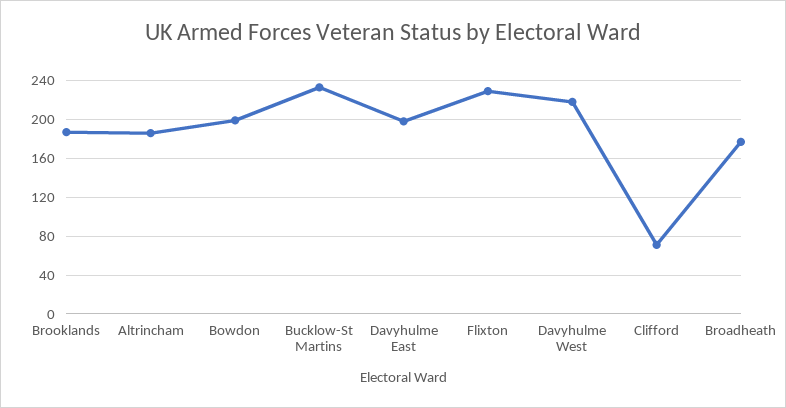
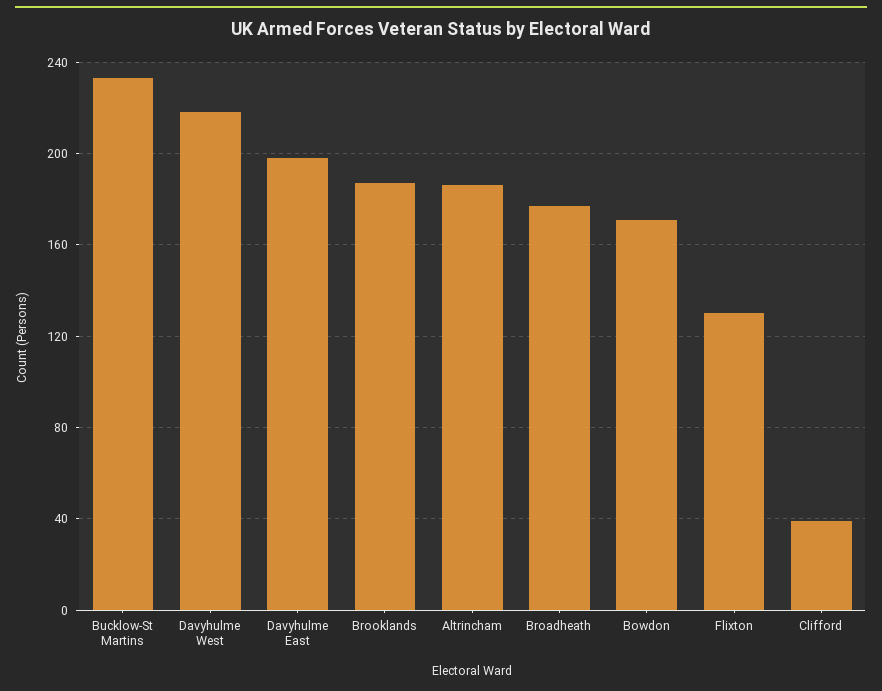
Bowdon: 200 -> 170
Flixton: 230 -> 130
Clifford: 70 -> 40

